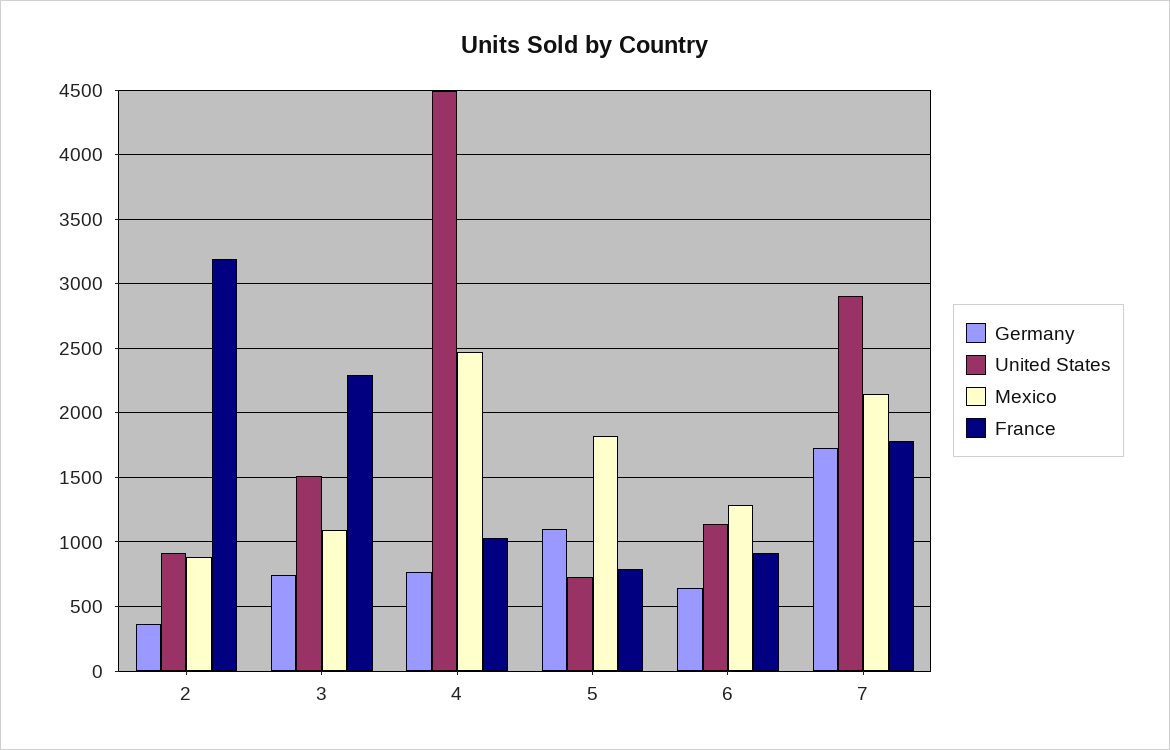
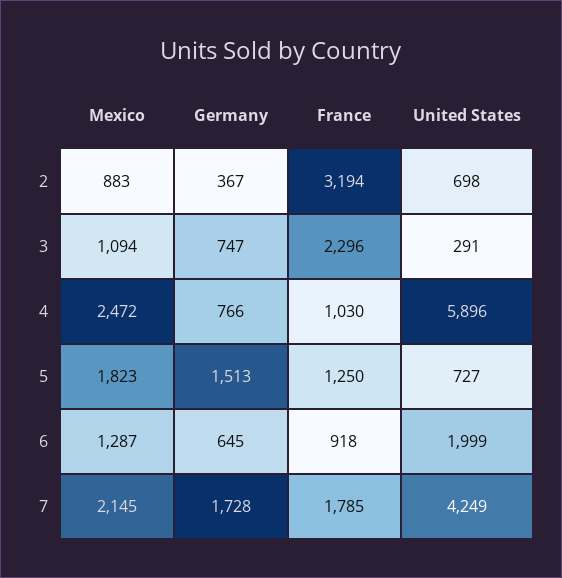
United States, 2: 900 -> 698
United States, 3: 1500 -> 291
United States, 4: 4500 -> 5896
Germany, 5: 1100 -> 1513
France, 5: 800 -> 1250
United States, 6: 1150 -> 1999
United States, 7: 2900 -> 4249

